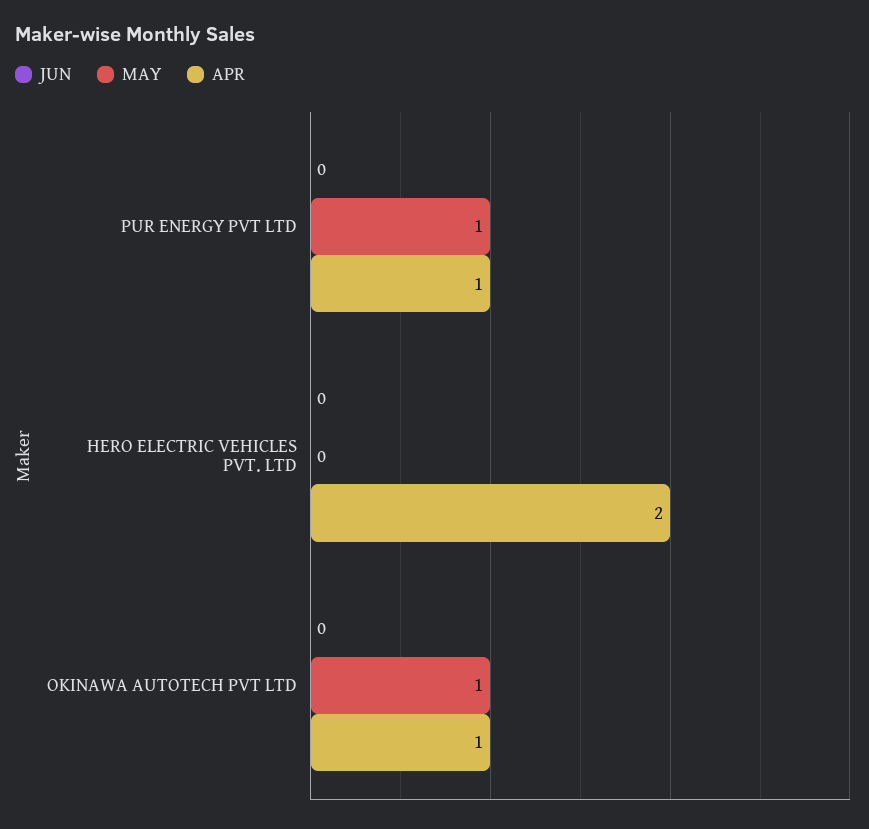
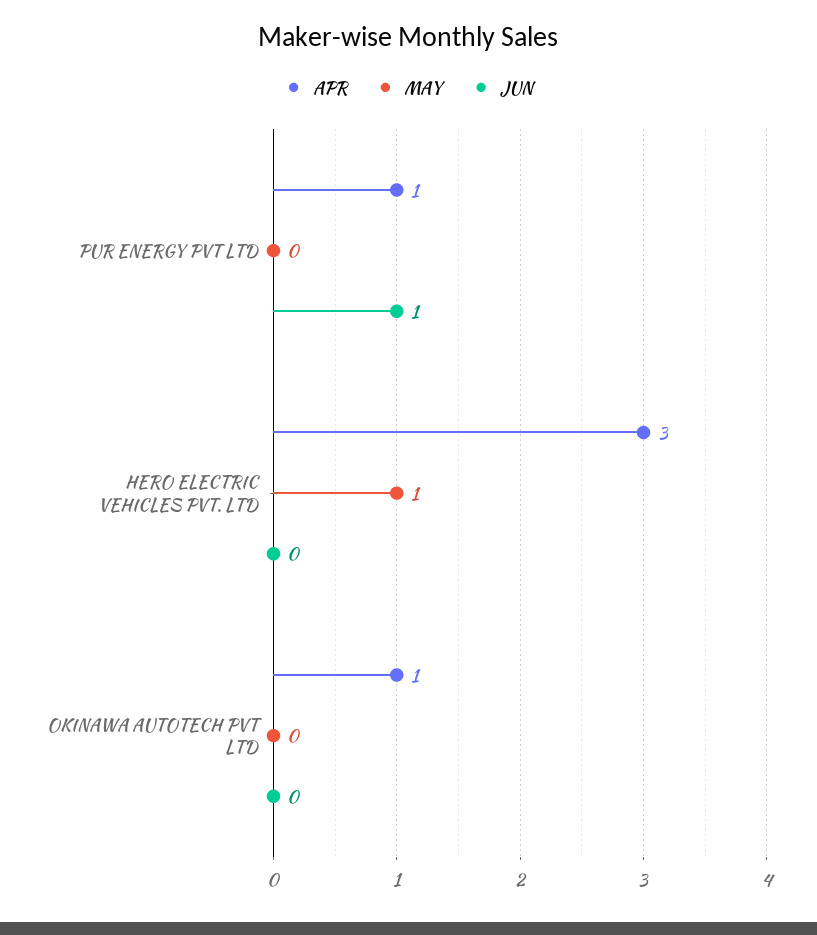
JUN, PUR ENERGY PVT LTD: 0 -> 1
MAY, PUR ENERGY PVT LTD: 1 -> 0
MAY, HERO ELECTRIC VEHICLES PVT. LTD: 0 -> 1
APR, HERO ELECTRIC VEHICLES PVT. LTD: 2 -> 3
MAY, OKINAWA AUTOTECH PVT LTD: 1 -> 0

